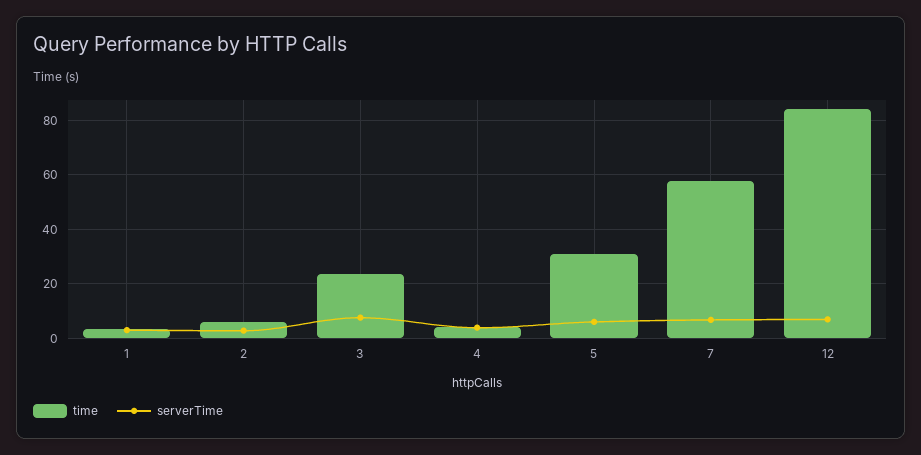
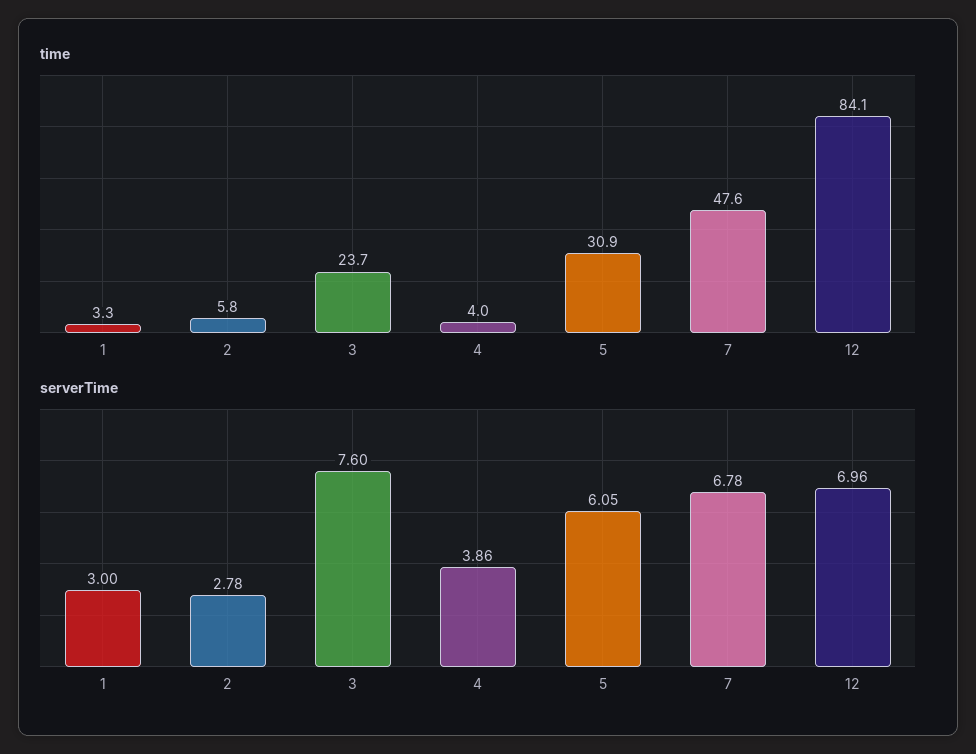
time, 7: 57.5 -> 47.6

